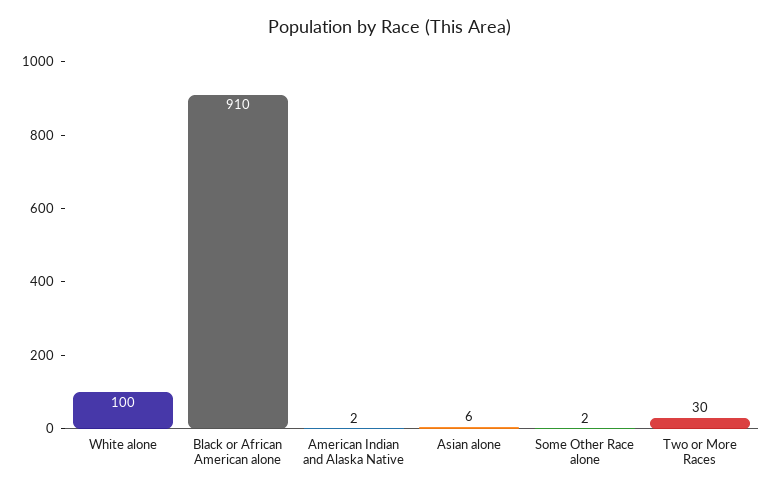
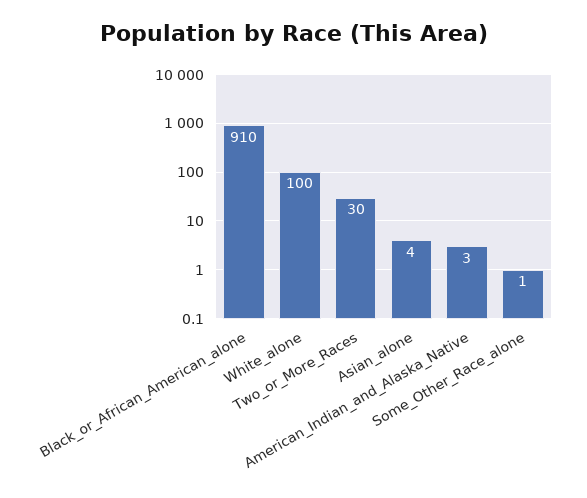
American Indian and Alaska Native: 2 -> 3
Asian alone: 6 -> 4
Some Other Race alone: 2 -> 1

